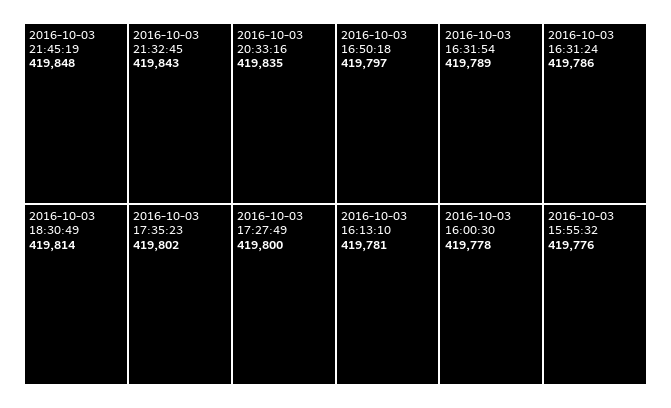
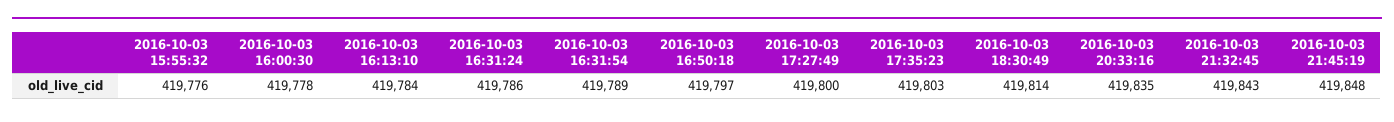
2016-10-03 17:35:23: 419802 -> 419803
2016-10-03 16:13:10: 419781 -> 419784

